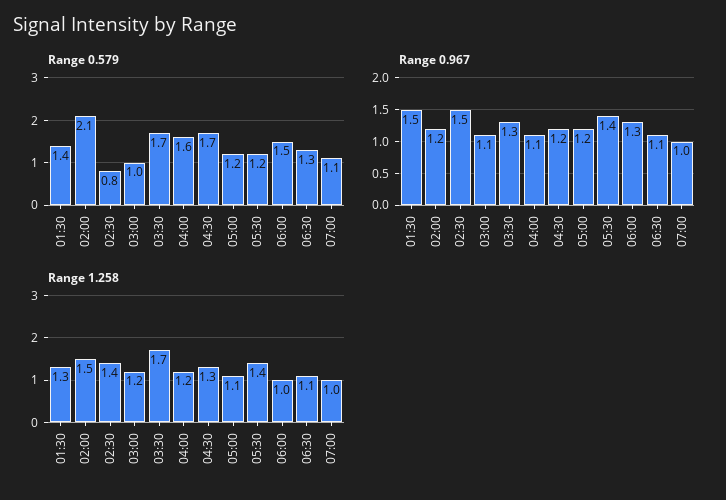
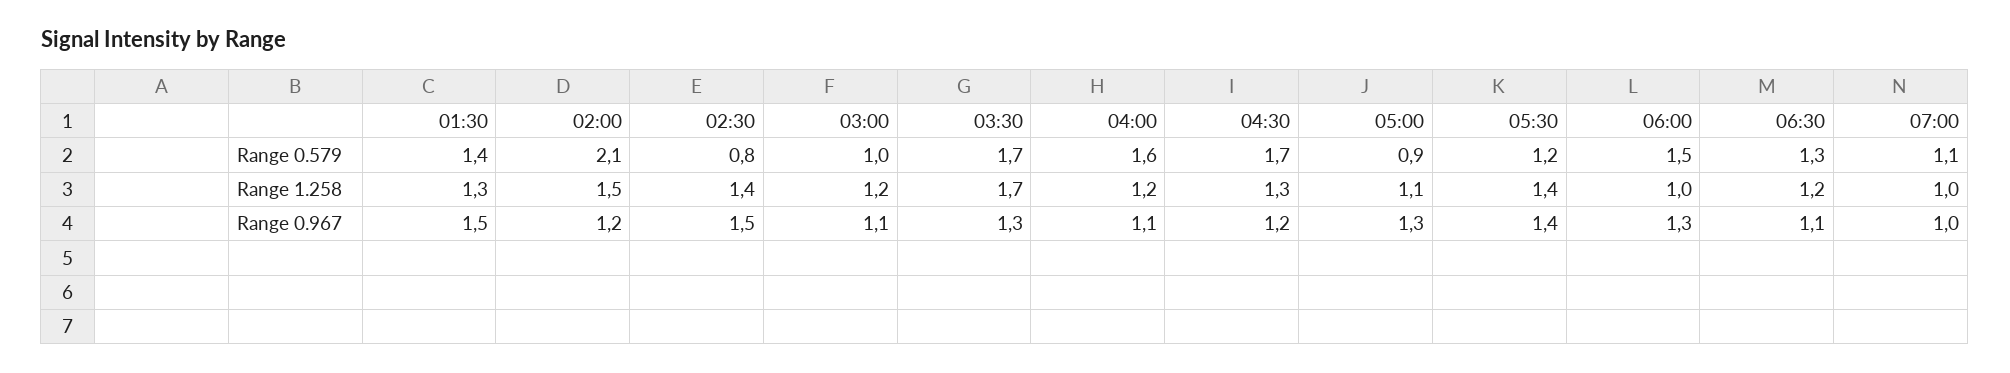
Range 0.579, 05:00: 1.2 -> 0.9
Range 0.967, 05:00: 1.2 -> 1.3
Range 1.258, 06:30: 1.1 -> 1.2

